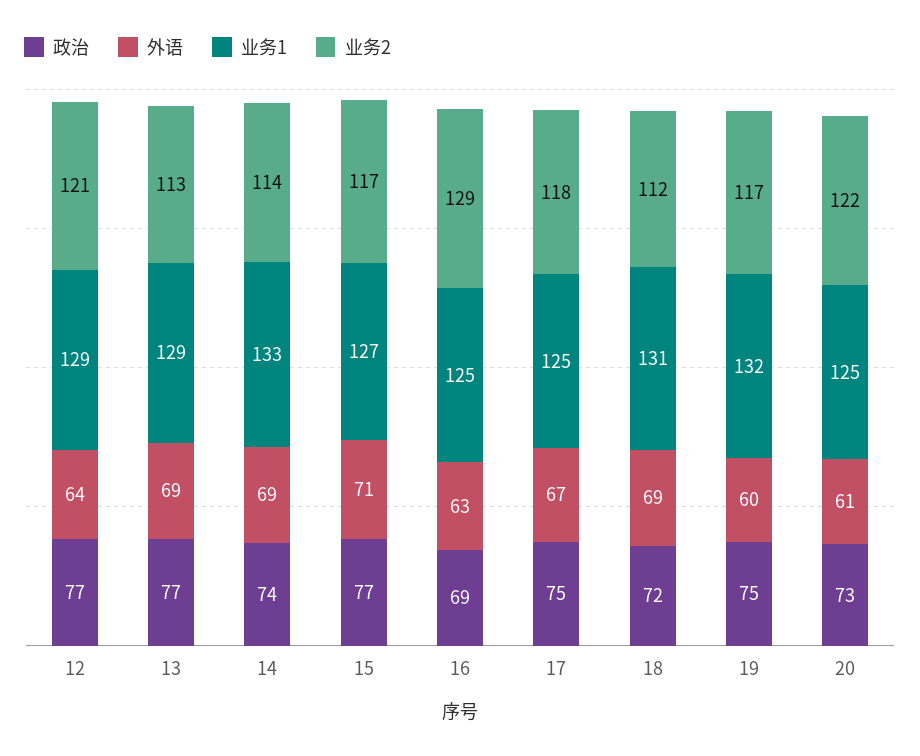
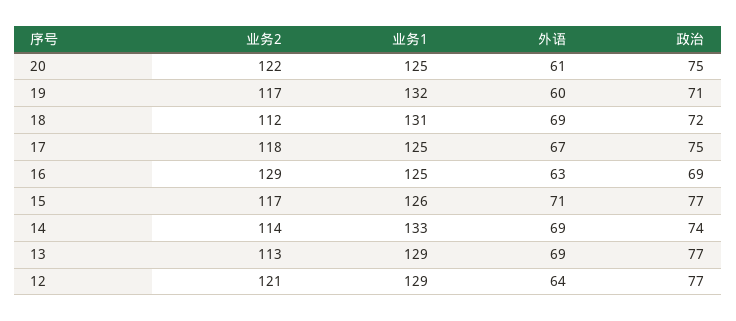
业务1, 15: 127 -> 126
政治, 19: 75 -> 71
政治, 20: 73 -> 75

